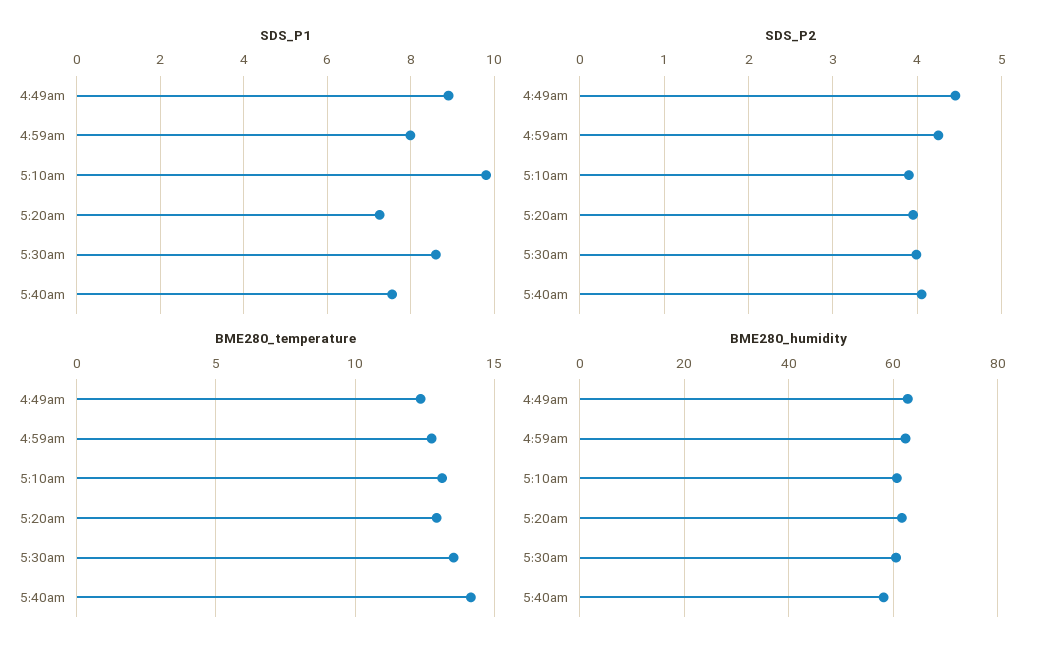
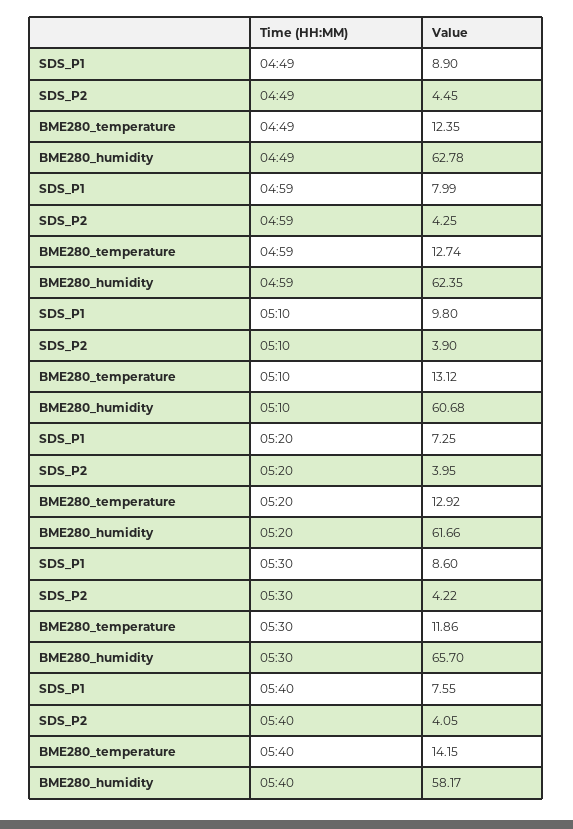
SDS_P2, 5:30am: 4 -> 4.22
BME280_temperature, 5:30am: 13.5 -> 11.86
BME280_humidity, 5:30am: 60 -> 65.7

